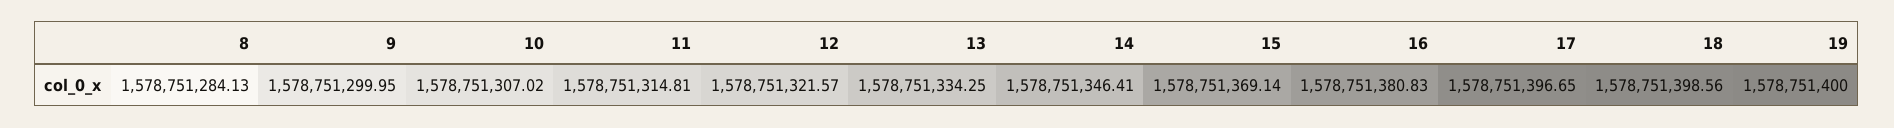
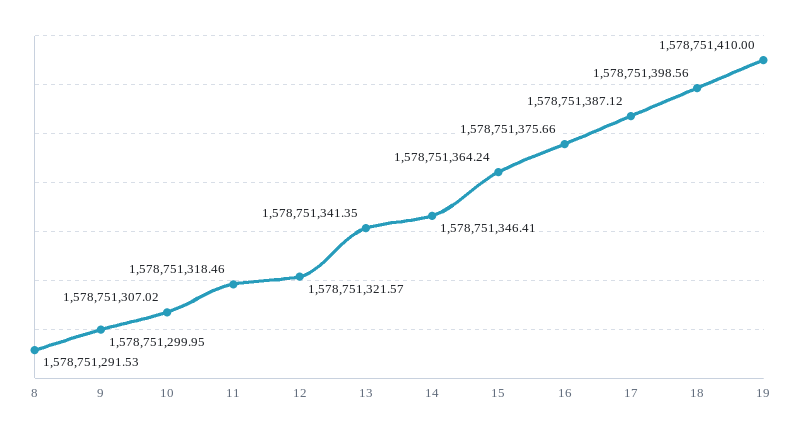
8: 1578751284.13 -> 1578751291.53
11: 1578751314.81 -> 1578751318.46
13: 1578751334.25 -> 1578751341.35
15: 1578751369.14 -> 1578751364.24
16: 1578751380.83 -> 1578751375.66
17: 1578751396.65 -> 1578751387.12
19: 1578751400 -> 1578751410

